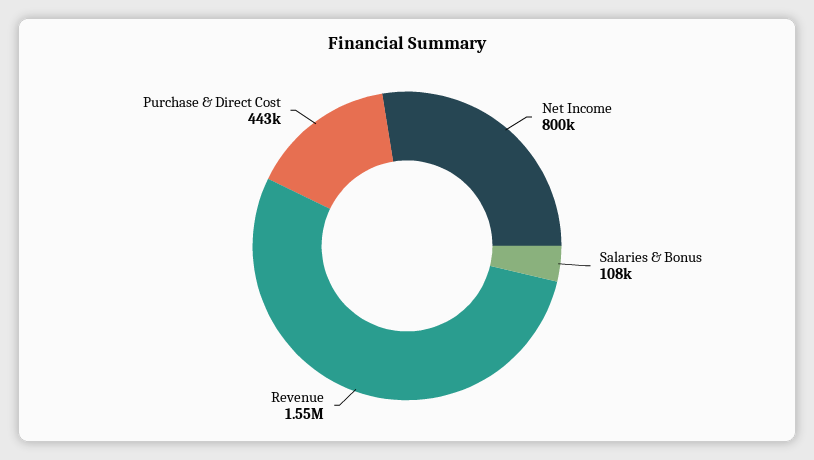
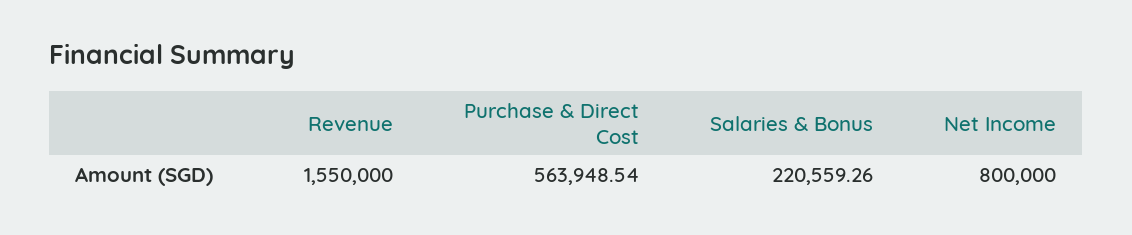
Salaries & Bonus: 108000 -> 220559.26
Purchase & Direct Cost: 443000 -> 563948.54

